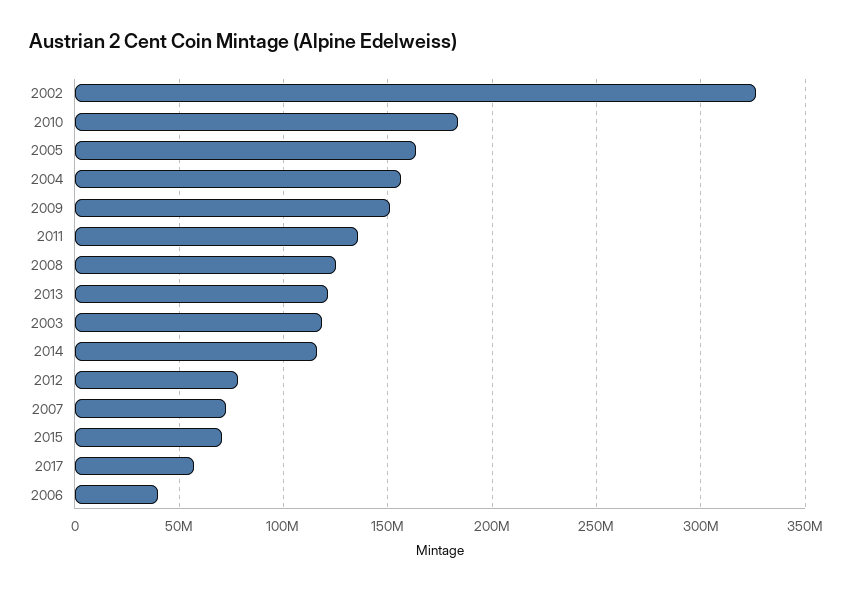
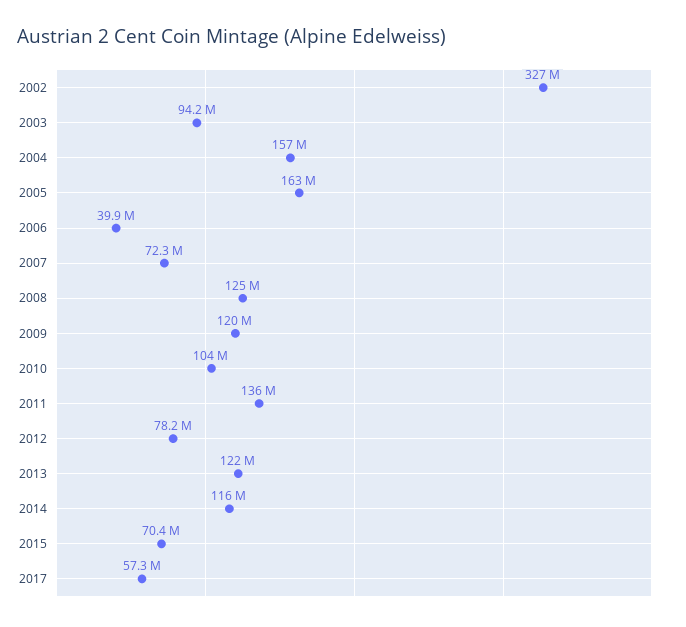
2010: 185000000 -> 104000000
2009: 150000000 -> 120000000
2003: 120000000 -> 94200000

